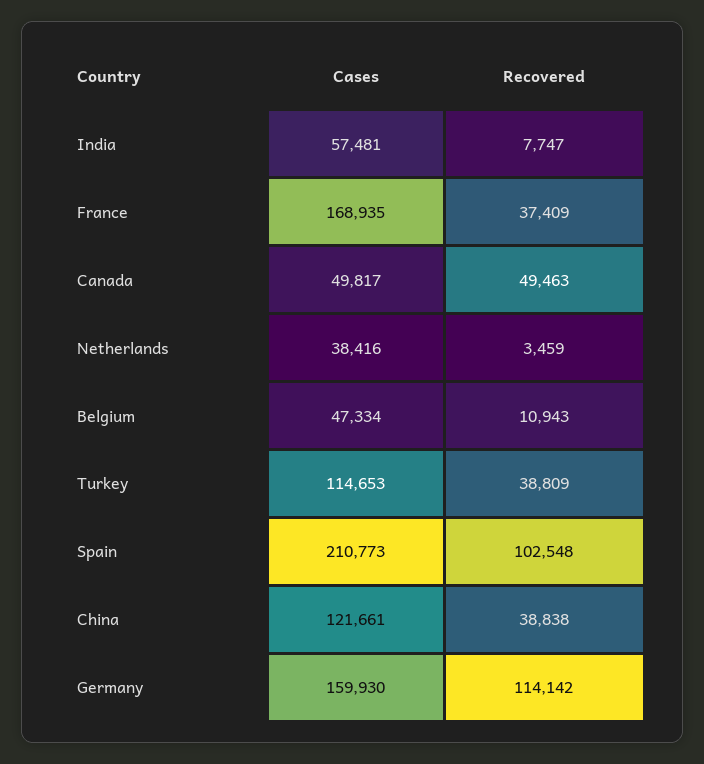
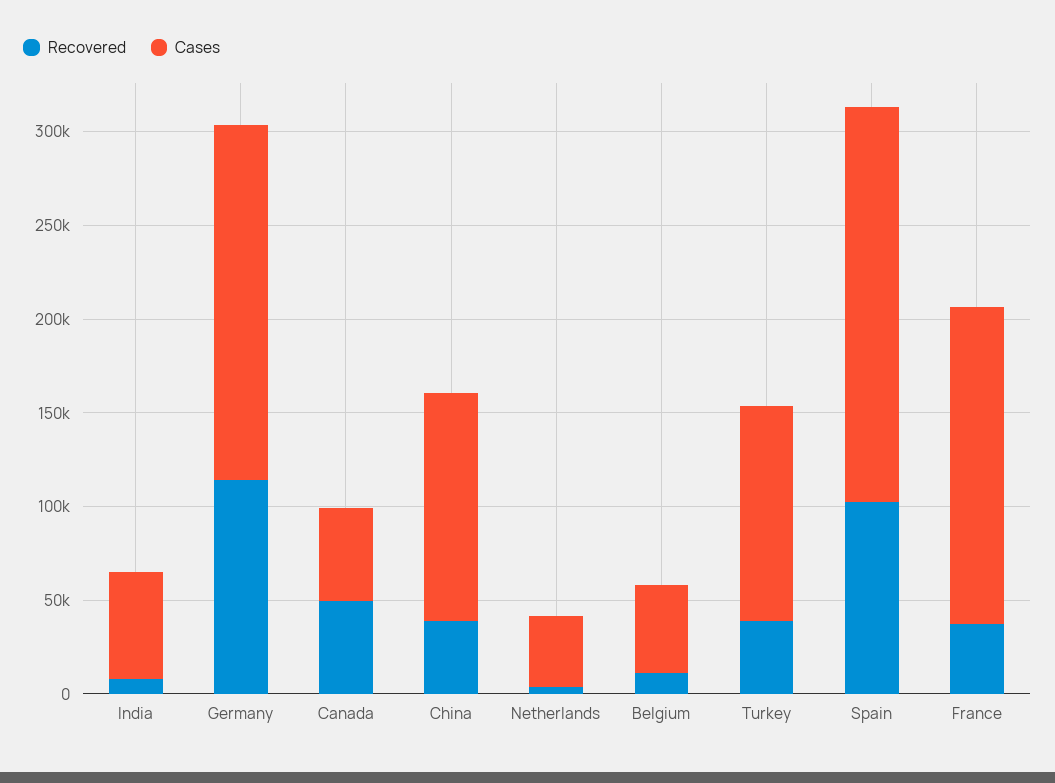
Cases, Germany: 159930 -> 190000

